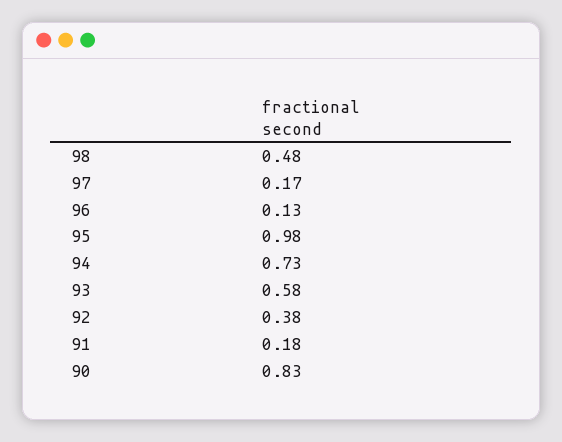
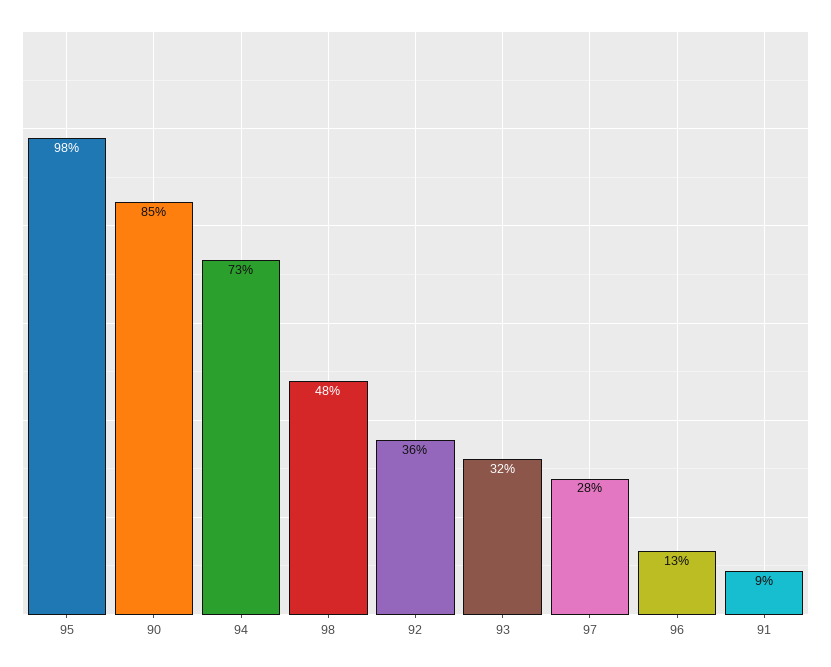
97: 0.17 -> 0.28
93: 0.58 -> 0.32
92: 0.38 -> 0.36
91: 0.18 -> 0.09
90: 0.83 -> 0.85

